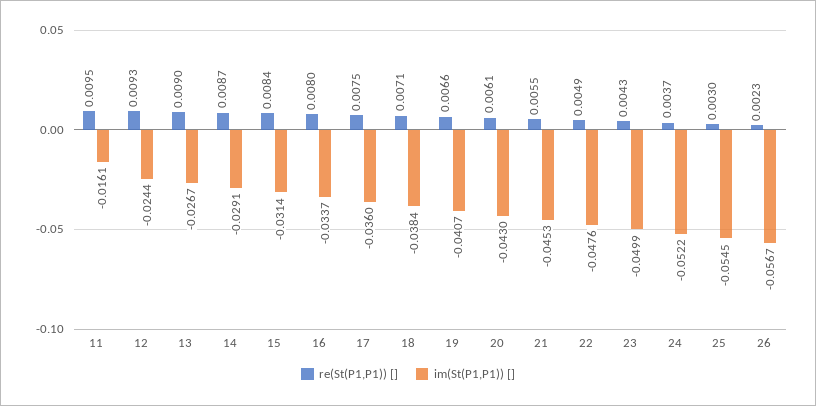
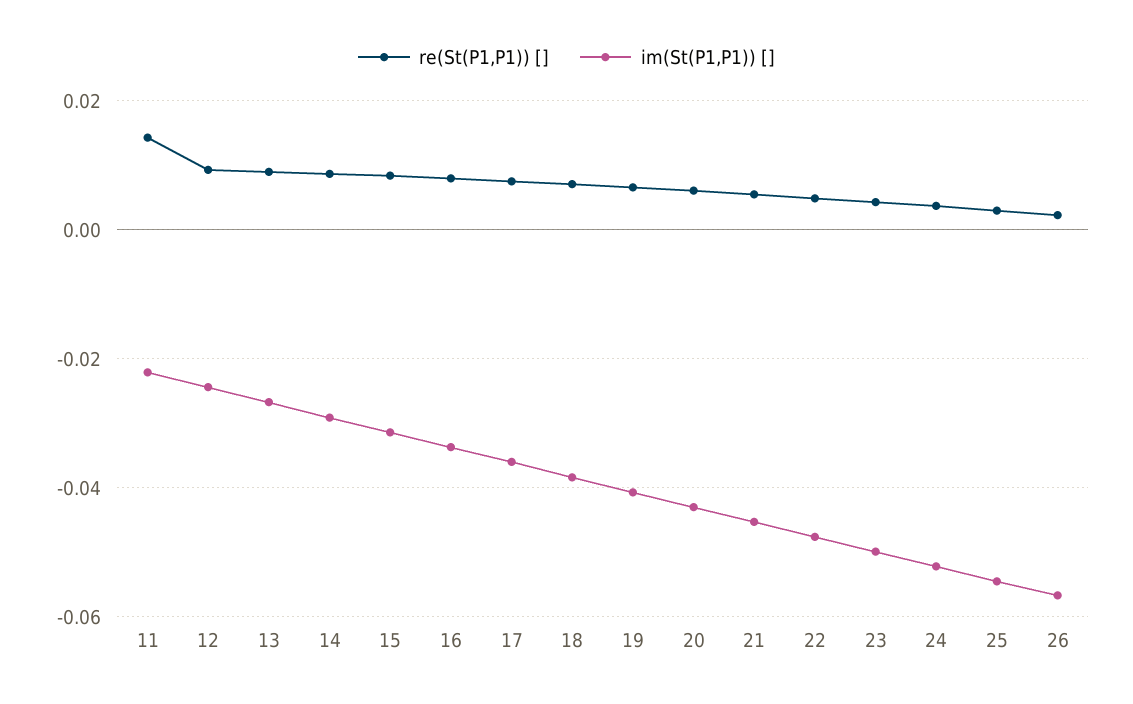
re(St(P1,P1)) [], 11: 0.0095 -> 0.014
im(St(P1,P1)) [], 11: -0.0161 -> -0.022

